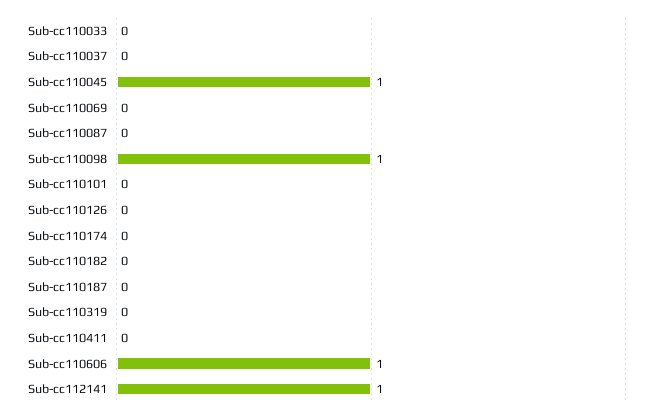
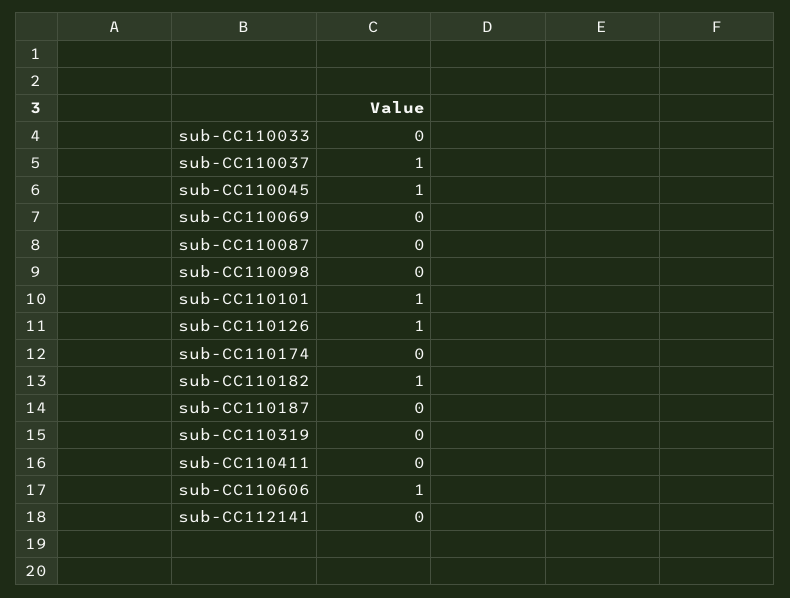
Sub-cc110037: 0 -> 1
Sub-cc110098: 1 -> 0
Sub-cc110101: 0 -> 1
Sub-cc110126: 0 -> 1
Sub-cc110182: 0 -> 1
Sub-cc112141: 1 -> 0

